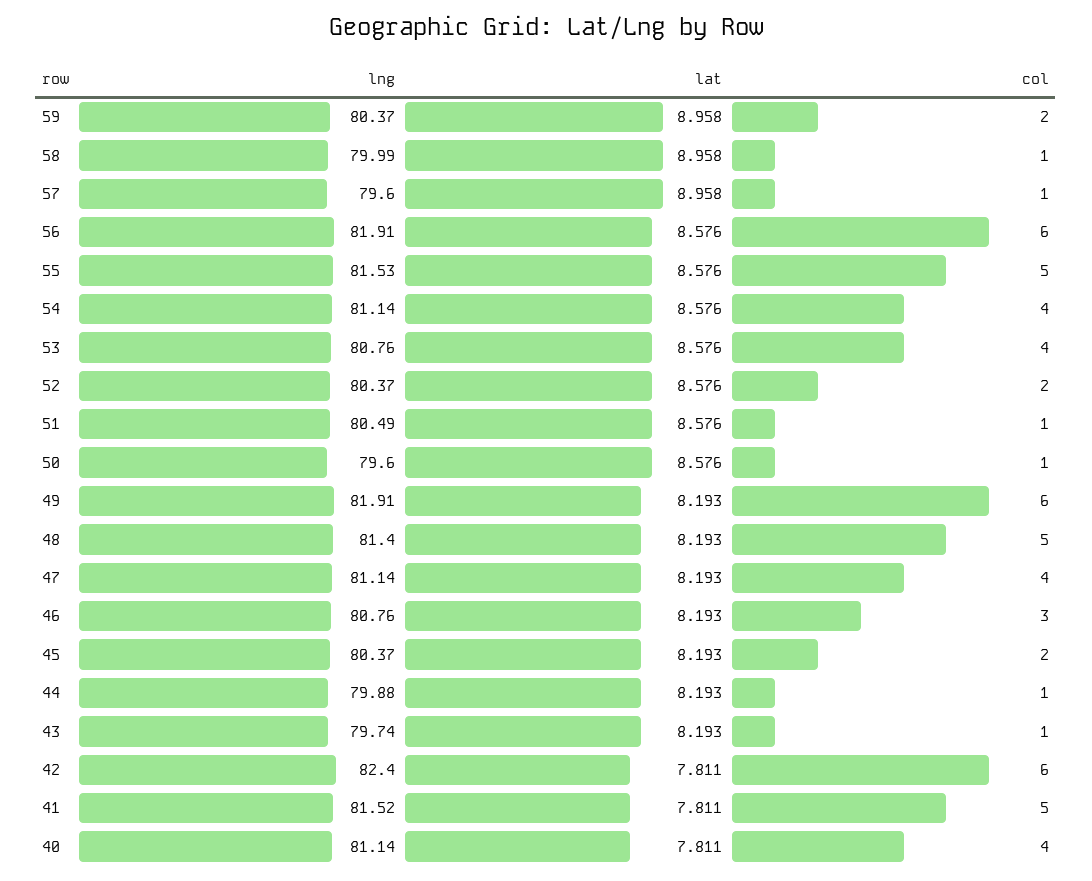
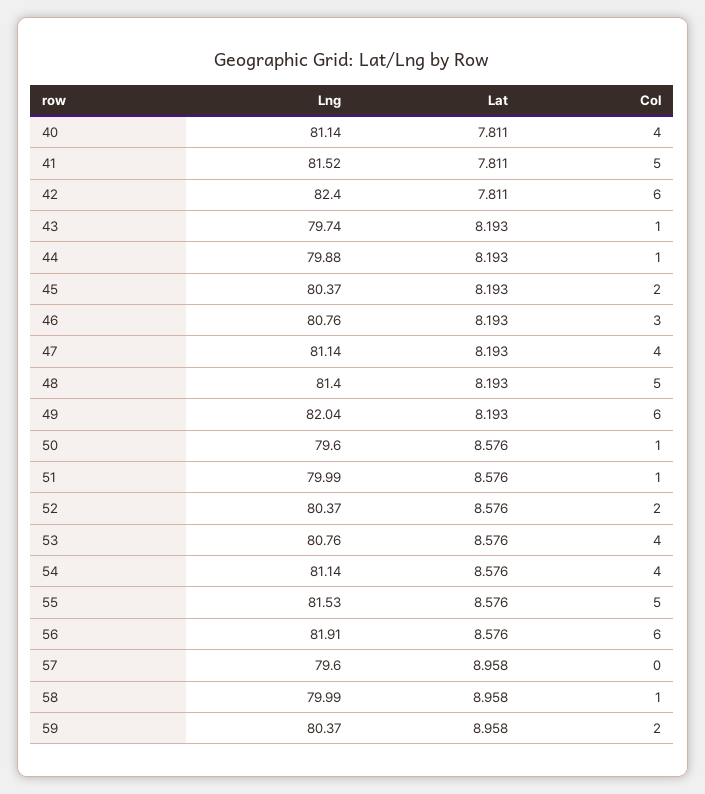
col, 57: 1 -> 0
lng, 51: 80.49 -> 79.99
lng, 49: 81.91 -> 82.04

